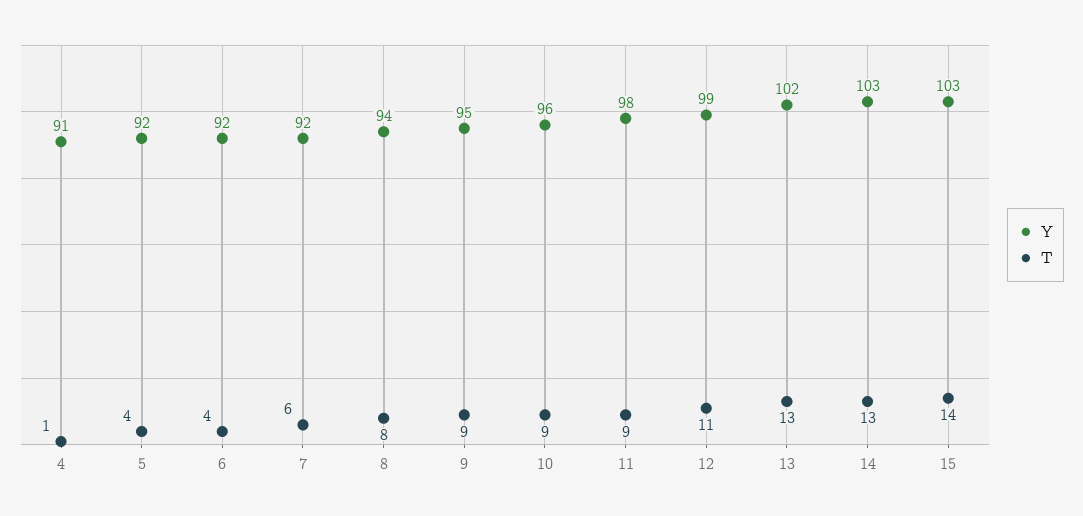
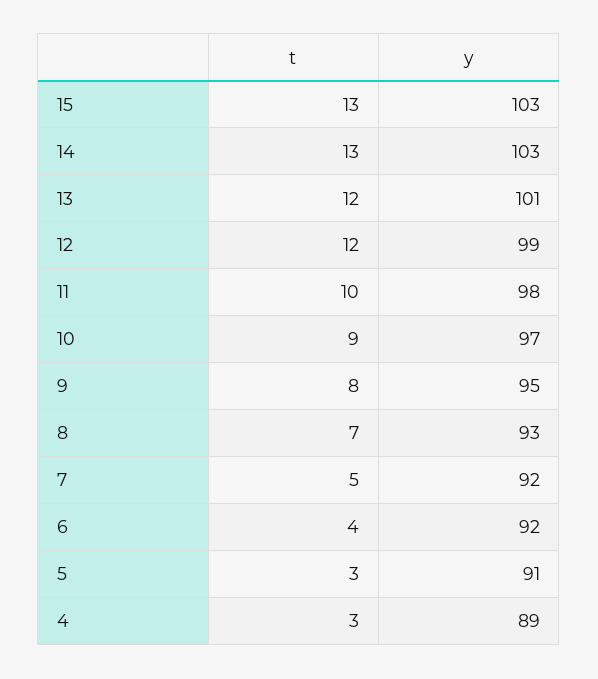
Y, 4: 91 -> 89
T, 4: 1 -> 3
Y, 5: 92 -> 91
T, 5: 4 -> 3
T, 7: 6 -> 5
Y, 8: 94 -> 93
T, 8: 8 -> 7
T, 9: 9 -> 8
Y, 10: 96 -> 97
T, 11: 9 -> 10
T, 12: 11 -> 12
Y, 13: 102 -> 101
T, 13: 13 -> 12
T, 15: 14 -> 13

